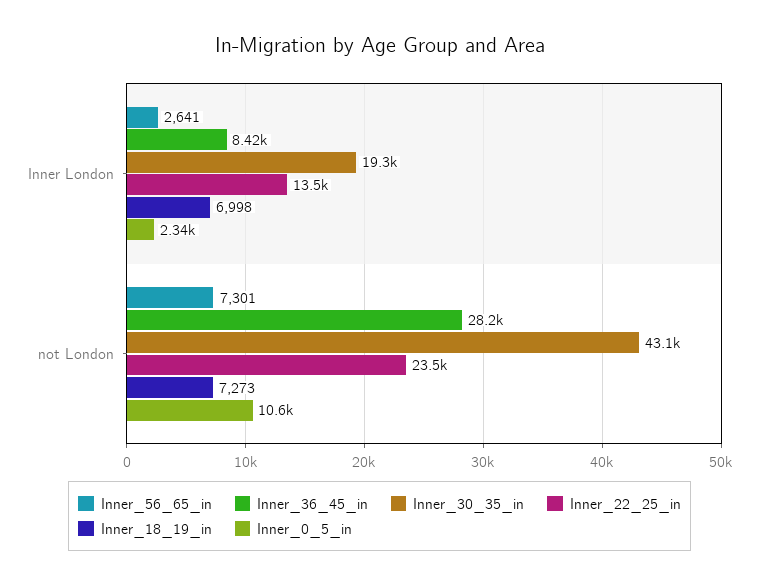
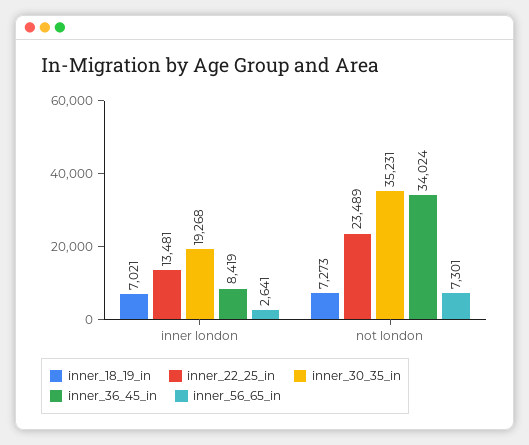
Inner_18_19_in, Inner London: 6998 -> 7021
Inner_0_5_in, Inner London: 2340 -> none
Inner_36_45_in, not London: 28200 -> 34024
Inner_30_35_in, not London: 43100 -> 35231
Inner_0_5_in, not London: 10600 -> none

